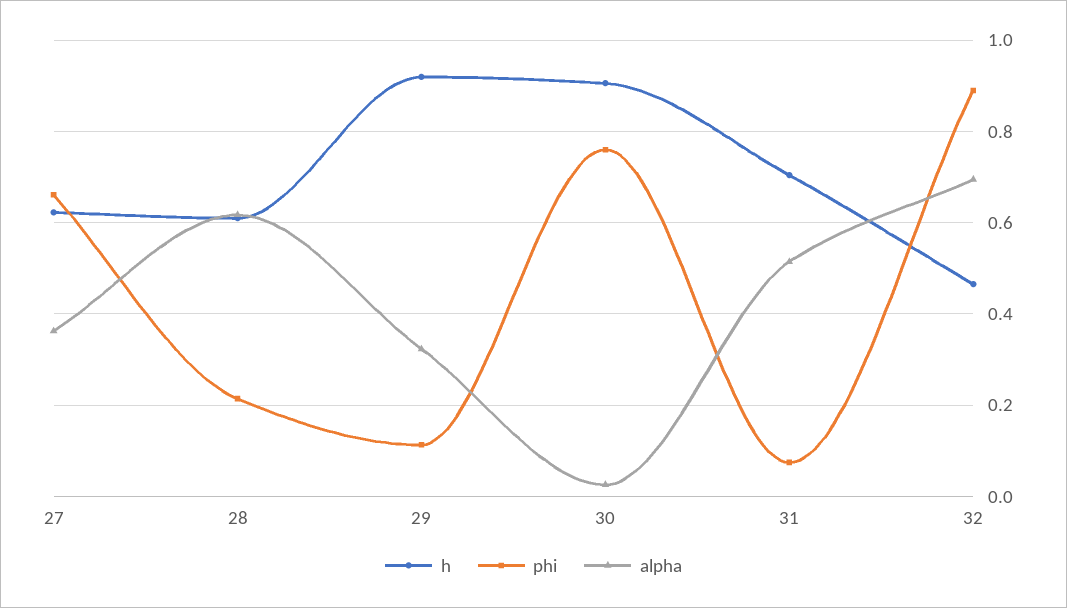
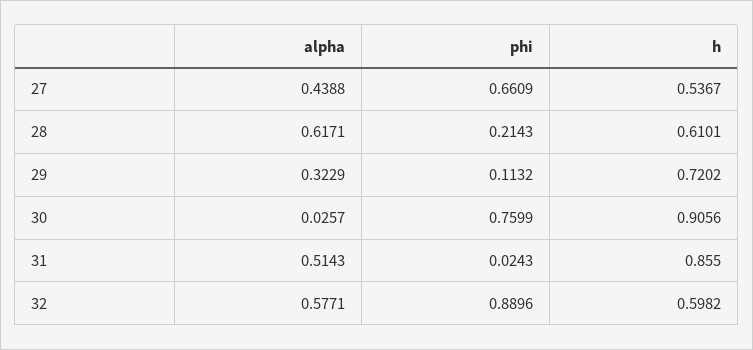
h, 27: 0.62 -> 0.5367
alpha, 27: 0.36 -> 0.4388
h, 29: 0.92 -> 0.7202
h, 31: 0.7 -> 0.855
phi, 31: 0.08 -> 0.0243
h, 32: 0.46 -> 0.5982
alpha, 32: 0.7 -> 0.5771

